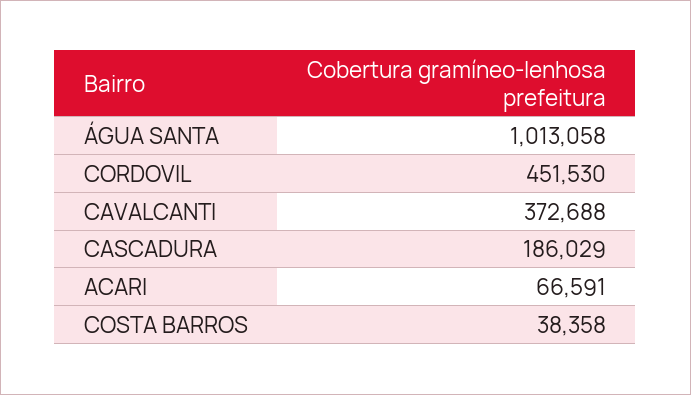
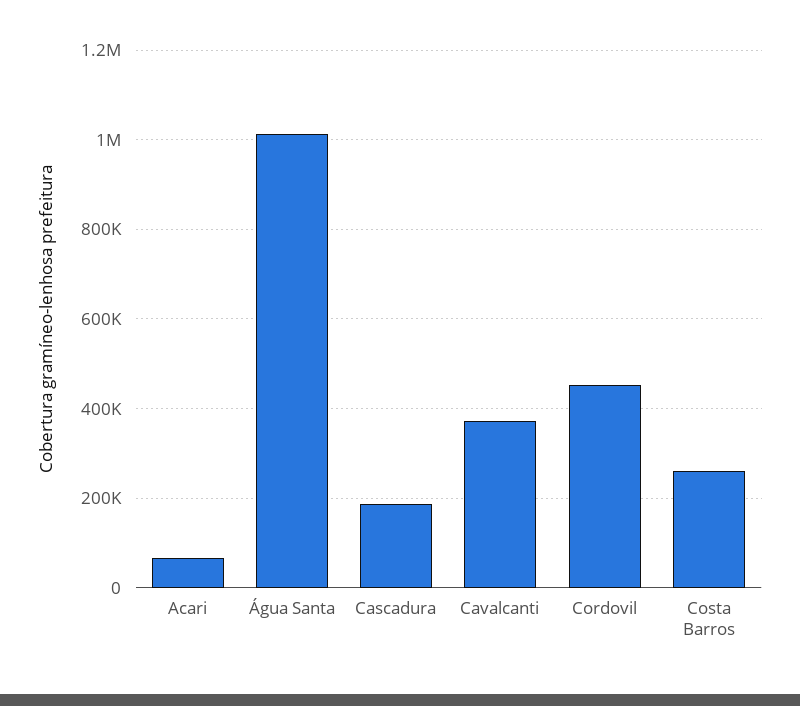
COSTA BARROS: 38358 -> 260000

